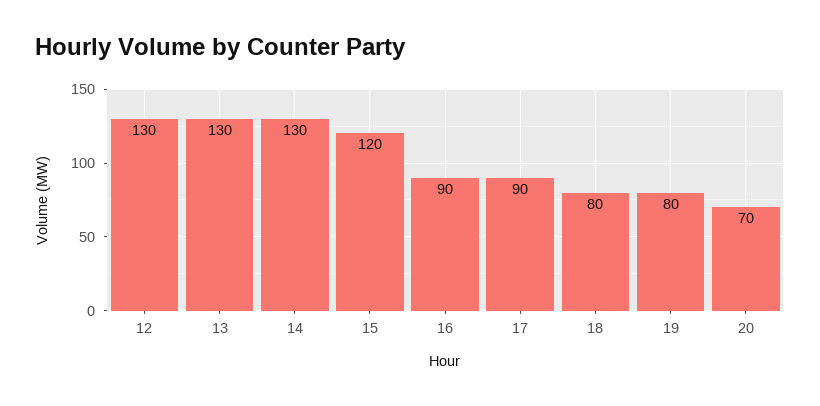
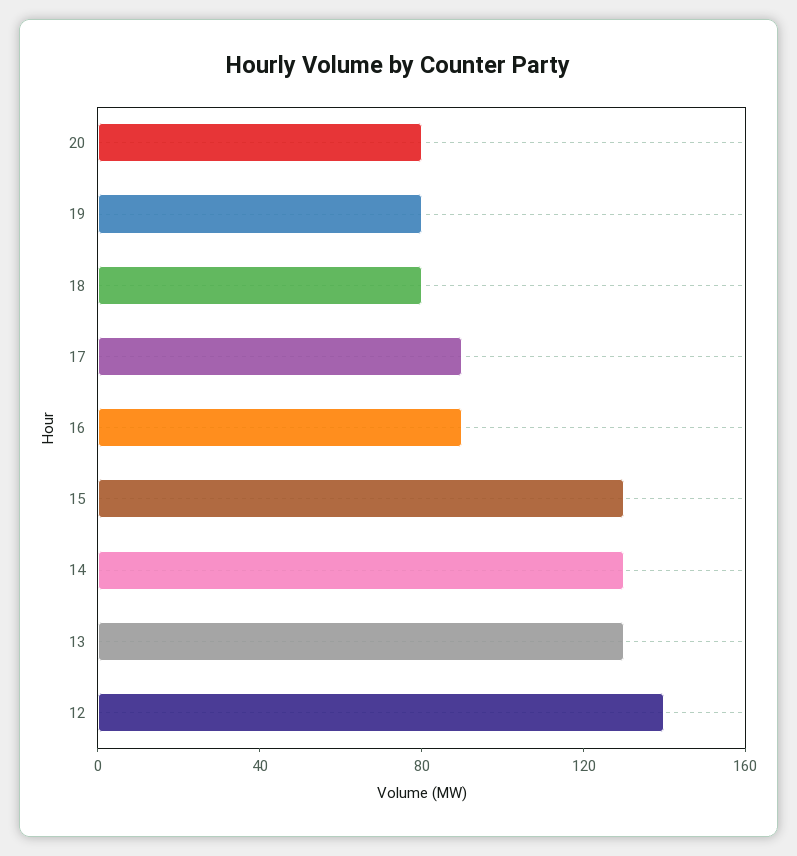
12: 130 -> 140
15: 120 -> 130
20: 70 -> 80

